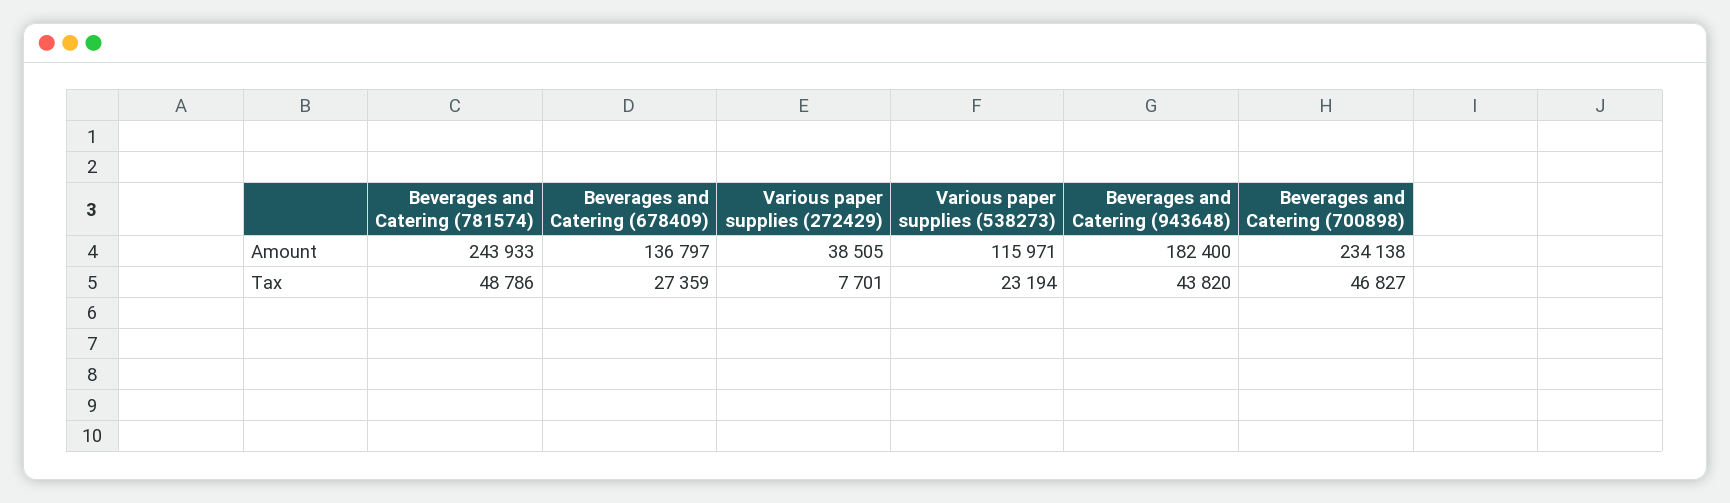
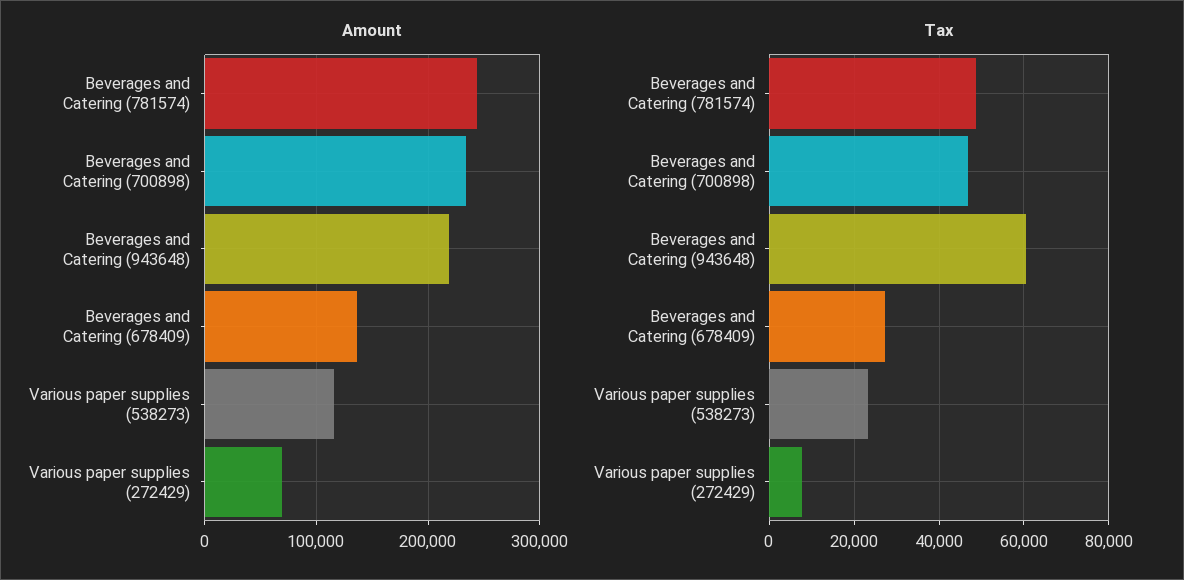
Amount, Various paper supplies (272429): 38505 -> 70000
Amount, Beverages and Catering (943648): 182400 -> 220000
Tax, Beverages and Catering (943648): 43820 -> 60000

